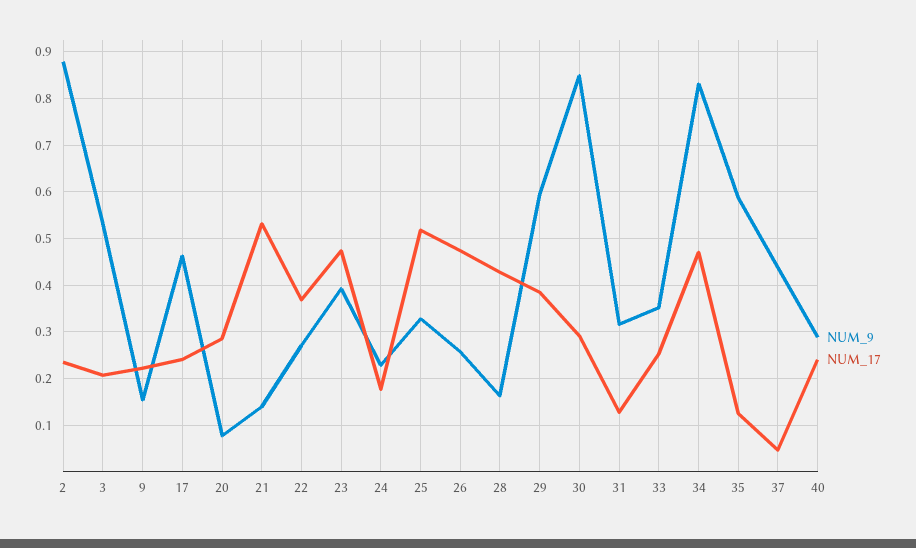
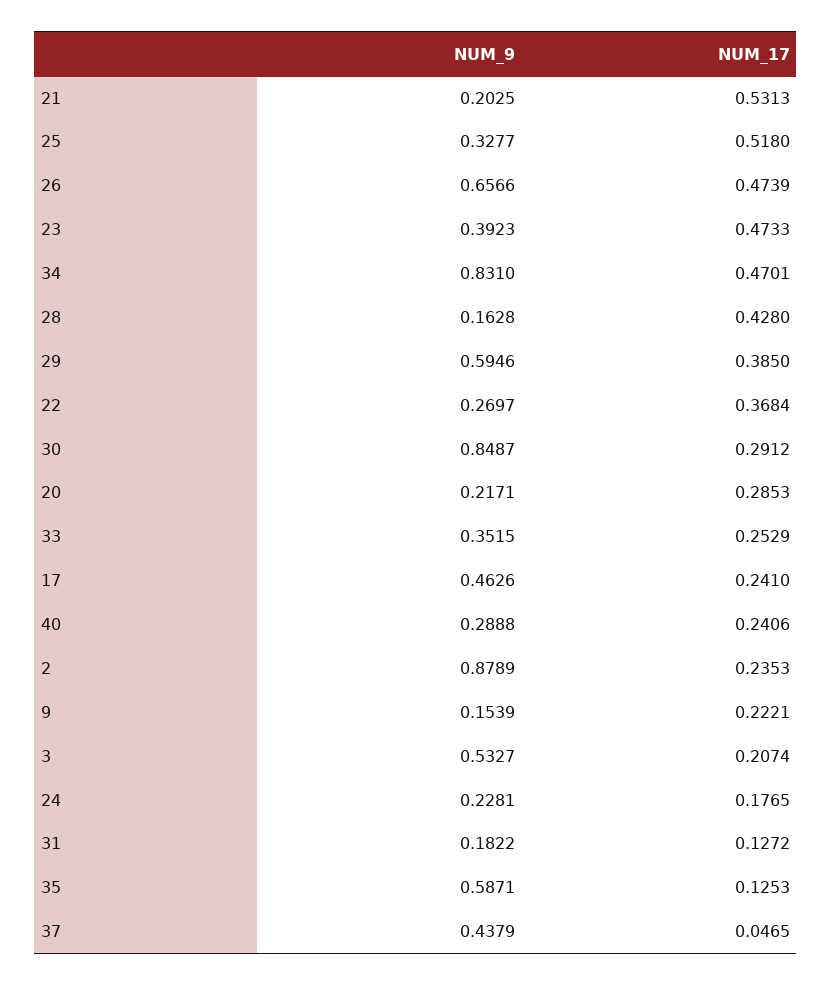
NUM_9, 20: 0.08 -> 0.2171
NUM_9, 21: 0.14 -> 0.2025
NUM_9, 26: 0.26 -> 0.6566
NUM_9, 31: 0.32 -> 0.1822

